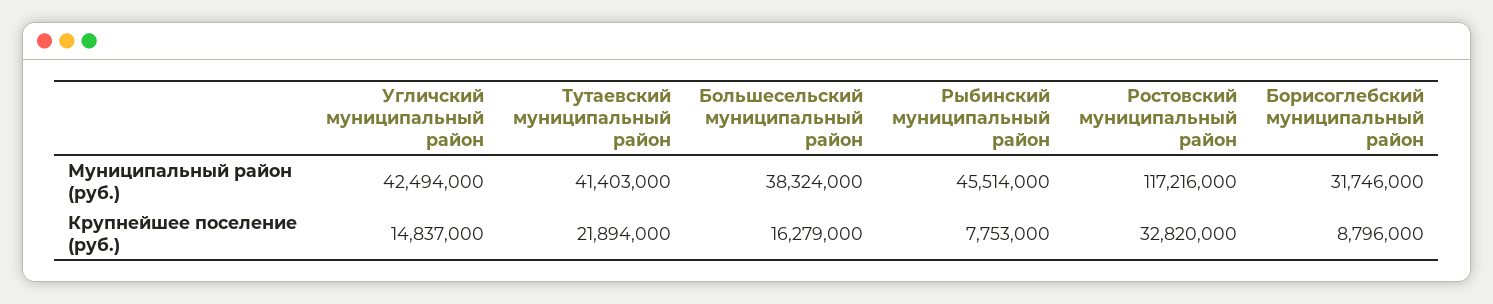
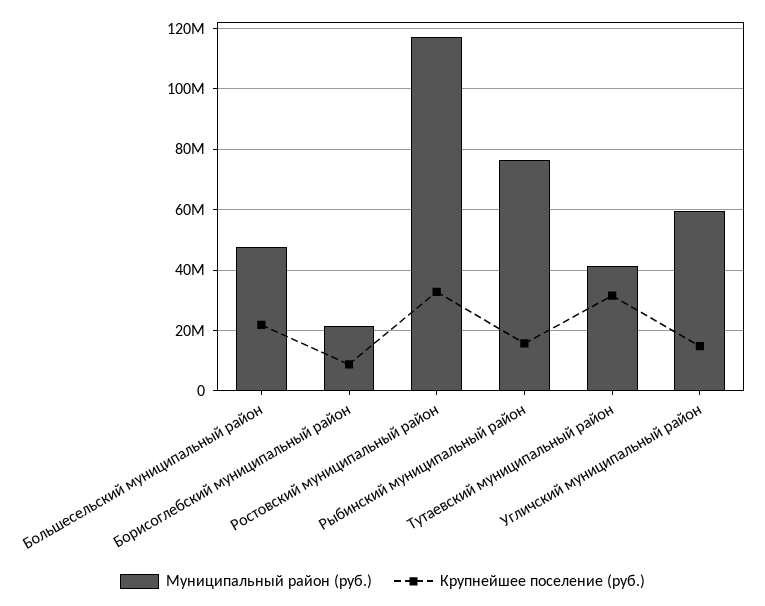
Муниципальный район (руб.), Угличский муниципальный район: 42494000 -> 60000000
Муниципальный район (руб.), Большесельский муниципальный район: 38324000 -> 48000000
Муниципальный район (руб.), Рыбинский муниципальный район: 45514000 -> 76000000
Муниципальный район (руб.), Борисоглебский муниципальный район: 31746000 -> 22000000
Крупнейшее поселение (руб.), Тутаевский муниципальный район: 21894000 -> 32000000
Крупнейшее поселение (руб.), Большесельский муниципальный район: 16279000 -> 22000000
Крупнейшее поселение (руб.), Рыбинский муниципальный район: 7753000 -> 16000000

